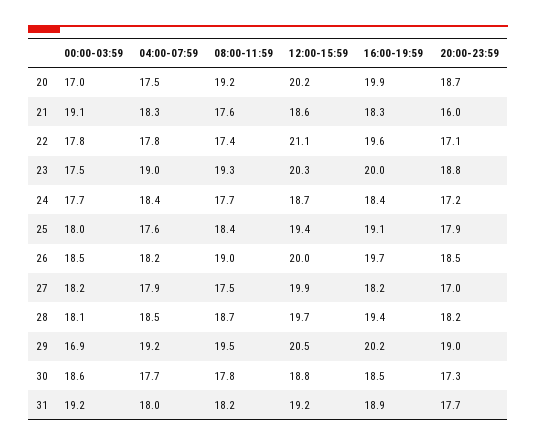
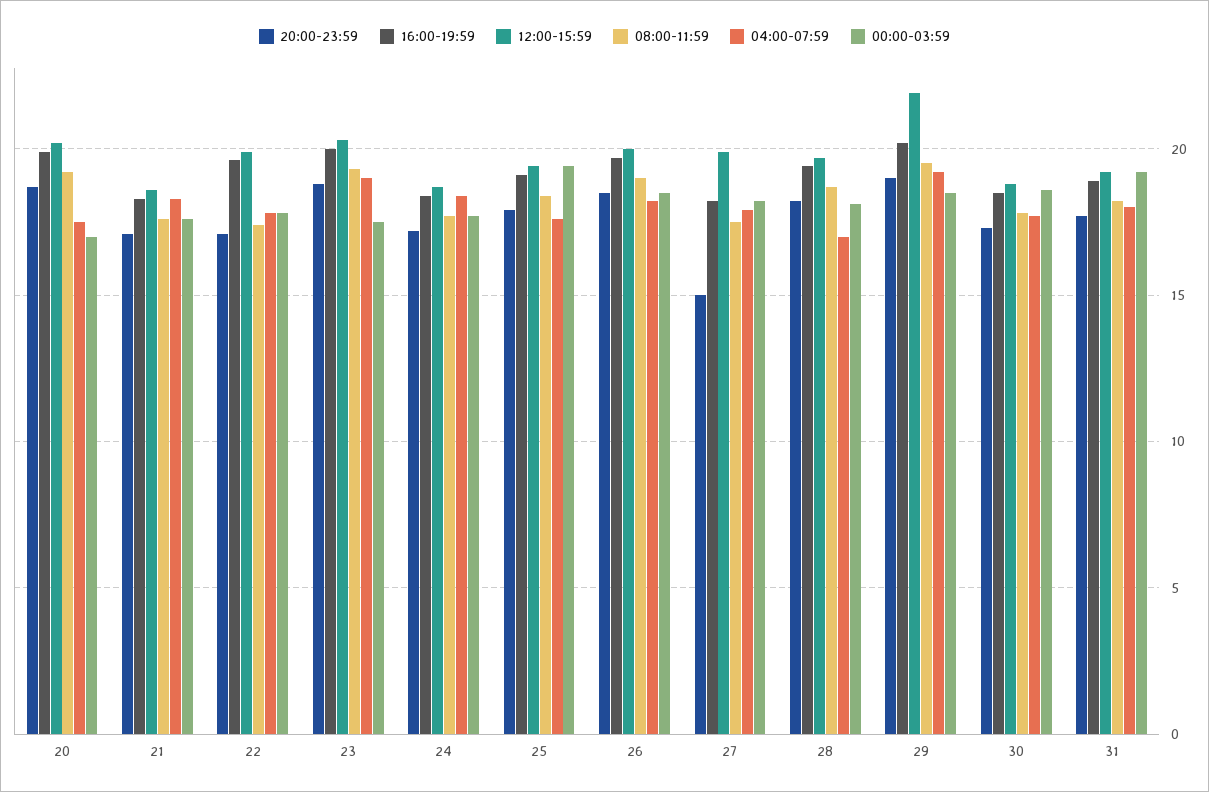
00:00-03:59, 21: 19.1 -> 17.5
20:00-23:59, 21: 16 -> 17
12:00-15:59, 22: 21.1 -> 20
00:00-03:59, 25: 18 -> 19.5
20:00-23:59, 27: 17 -> 15
04:00-07:59, 28: 18.5 -> 17
00:00-03:59, 29: 16.9 -> 18.5
12:00-15:59, 29: 20.5 -> 22

